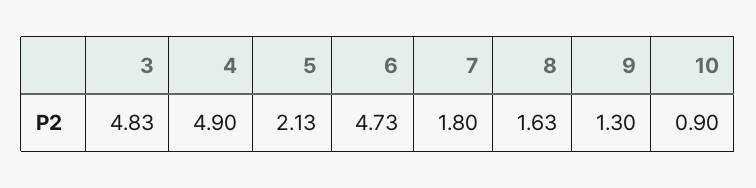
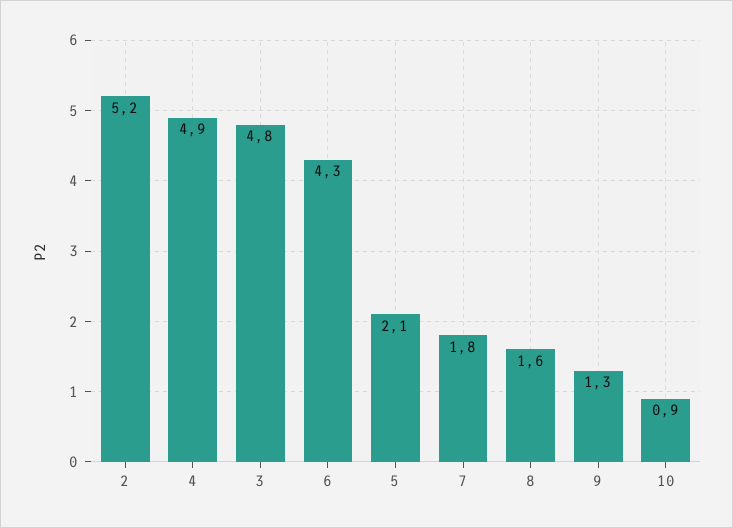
6: 4.73 -> 4.3
2: none -> 5.2

